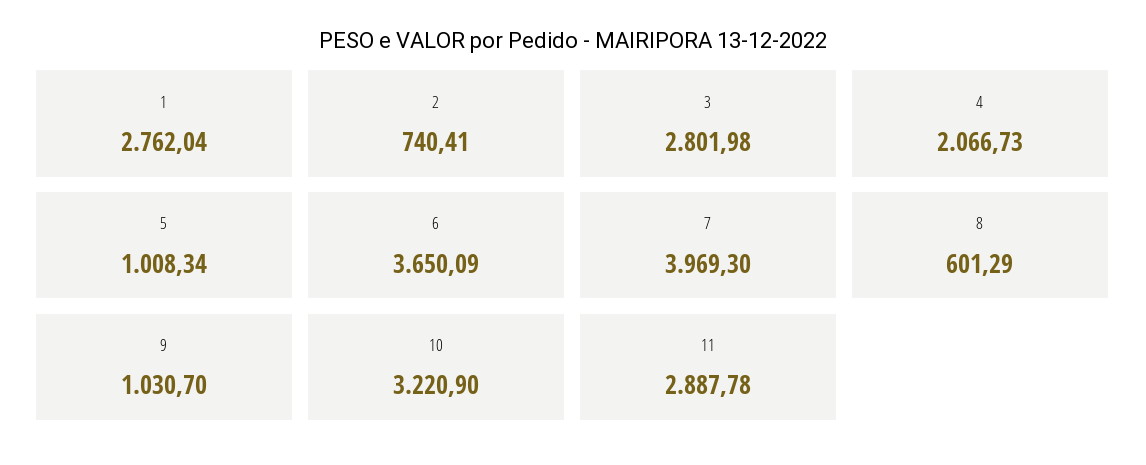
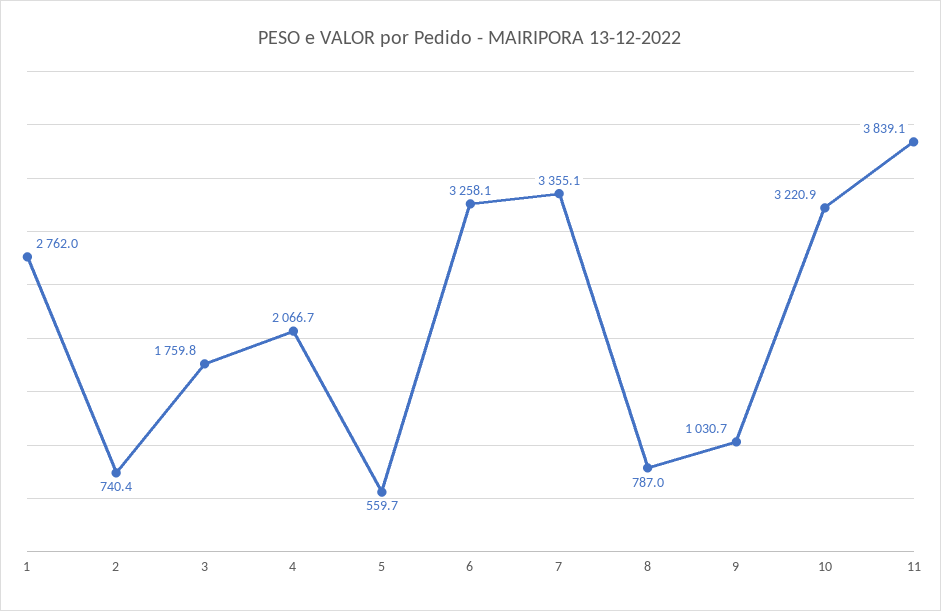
3: 2801.98 -> 1759.8
5: 1008.34 -> 559.7
6: 3650.09 -> 3258.1
7: 3969.3 -> 3355.1
8: 601.29 -> 787
11: 2887.78 -> 3839.1

